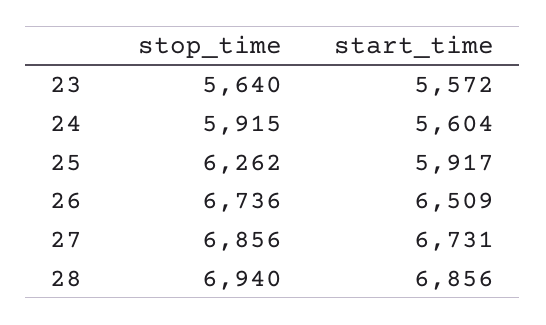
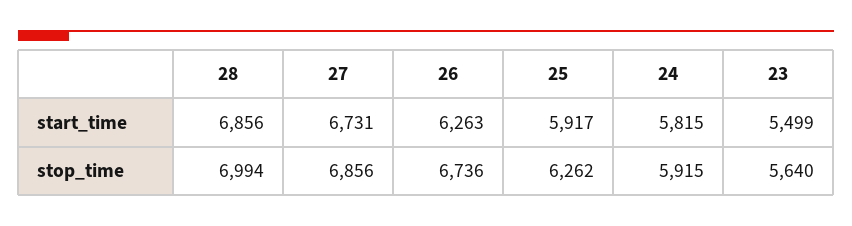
start_time, 23: 5572 -> 5499
start_time, 24: 5604 -> 5815
start_time, 26: 6509 -> 6263
stop_time, 28: 6940 -> 6994

